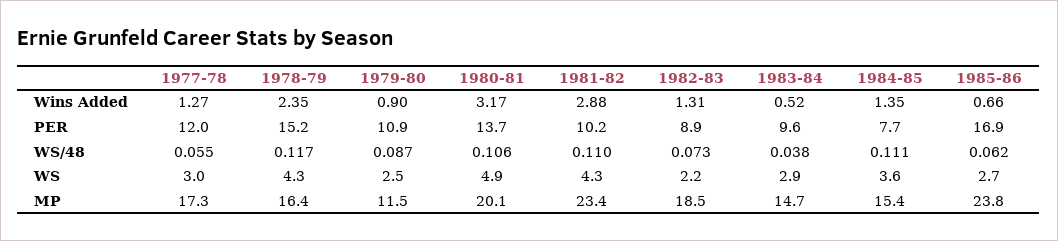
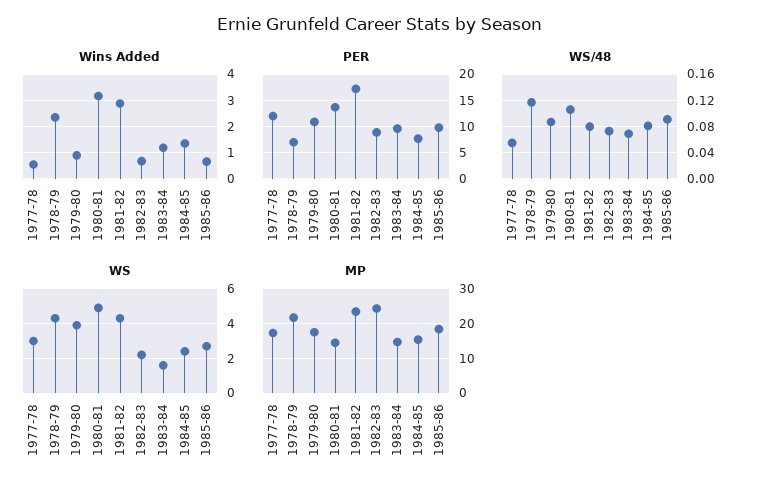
Wins Added, 1977-78: 1.27 -> 0.5
Wins Added, 1982-83: 1.31 -> 0.75
Wins Added, 1983-84: 0.52 -> 1.25
PER, 1978-79: 15.2 -> 7.5
PER, 1981-82: 10.2 -> 17.5
PER, 1985-86: 16.9 -> 10
WS/48, 1981-82: 0.11 -> 0.08
WS/48, 1983-84: 0.038 -> 0.07
WS/48, 1984-85: 0.111 -> 0.08
WS/48, 1985-86: 0.062 -> 0.09
WS, 1979-80: 2.5 -> 4
WS, 1983-84: 2.9 -> 1.5
WS, 1984-85: 3.6 -> 2.5
MP, 1978-79: 16.4 -> 22
MP, 1979-80: 11.5 -> 18
MP, 1980-81: 20.1 -> 14
MP, 1982-83: 18.5 -> 24
MP, 1985-86: 23.8 -> 18

